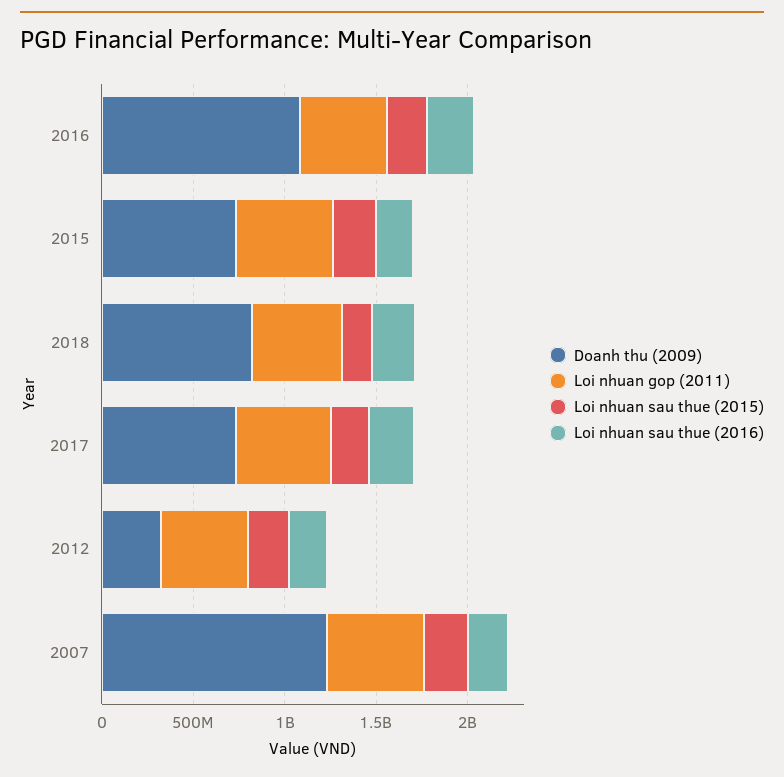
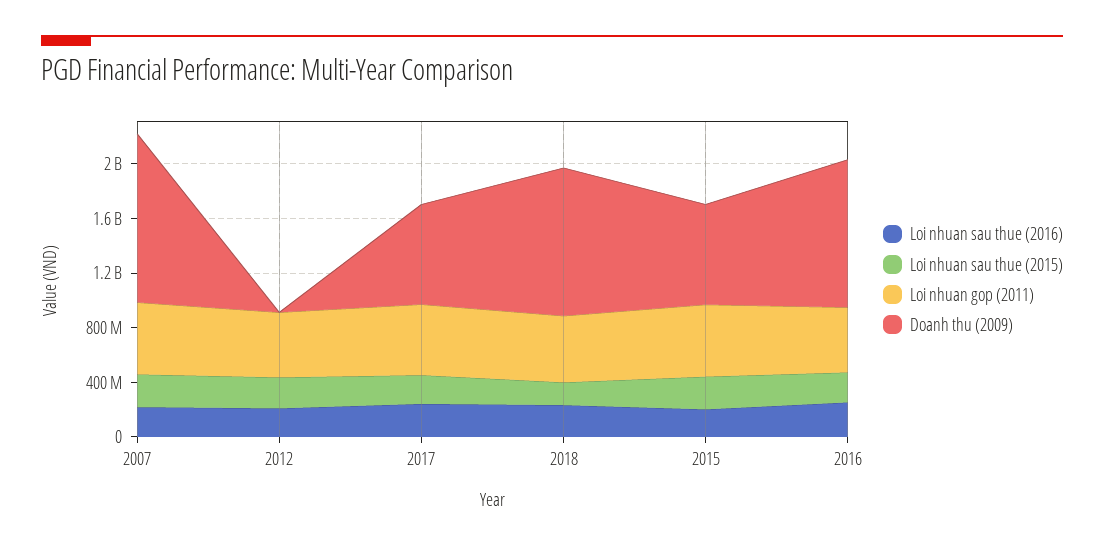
Doanh thu (2009), 2018: 800000000 -> 1100000000
Doanh thu (2009), 2012: 300000000 -> 0

